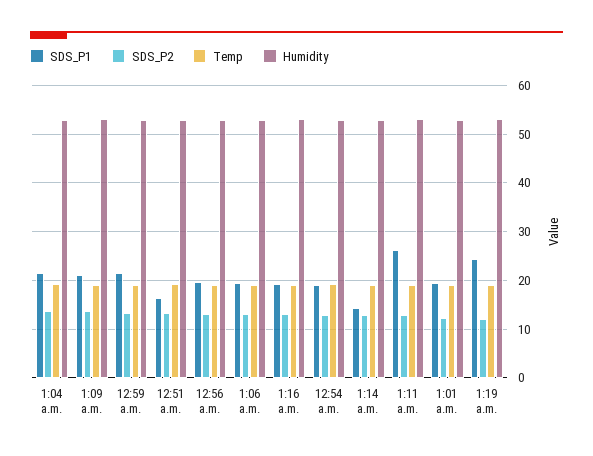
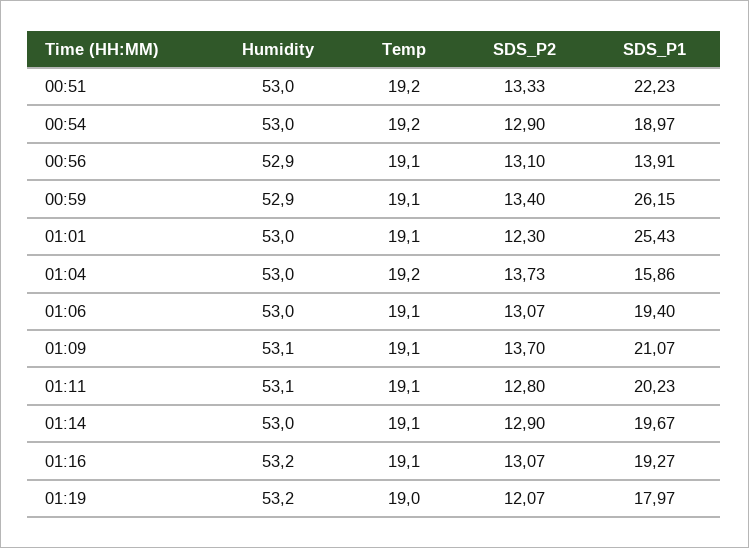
SDS_P1, 1:04 a.m.: 22 -> 15.86
SDS_P1, 12:59 a.m.: 22 -> 26.15
SDS_P1, 12:51 a.m.: 16 -> 22.23
SDS_P1, 12:56 a.m.: 20 -> 13.91
SDS_P1, 1:14 a.m.: 14 -> 19.67
SDS_P1, 1:11 a.m.: 26 -> 20.23
SDS_P1, 1:01 a.m.: 20 -> 25.43
SDS_P1, 1:19 a.m.: 24 -> 17.97

